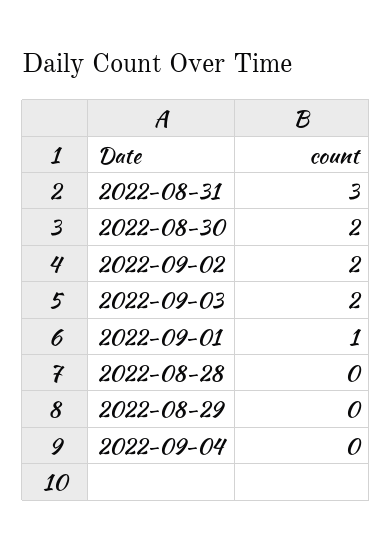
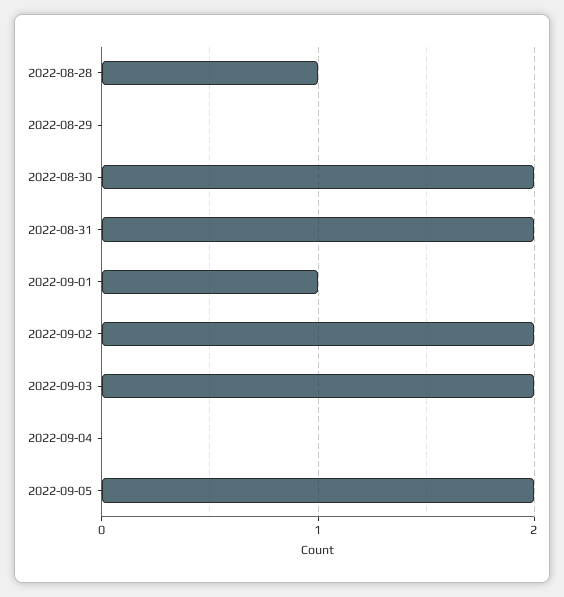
2022-08-31: 3 -> 2
2022-08-28: 0 -> 1
2022-09-05: none -> 2

